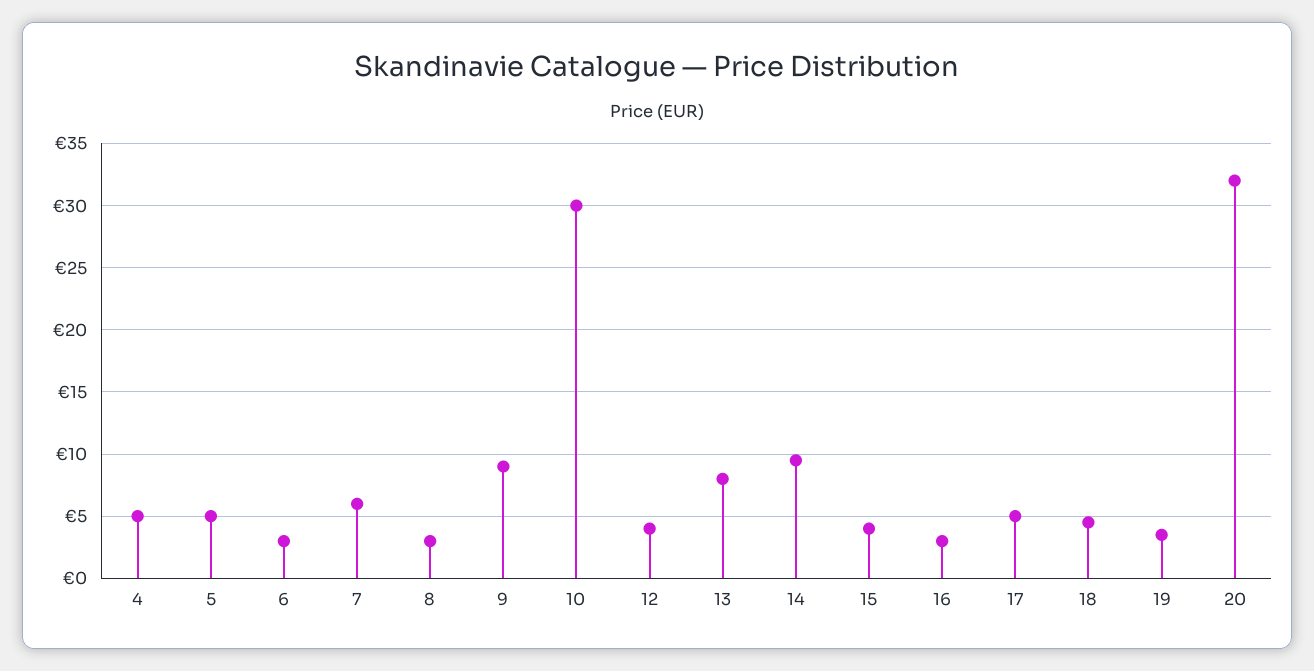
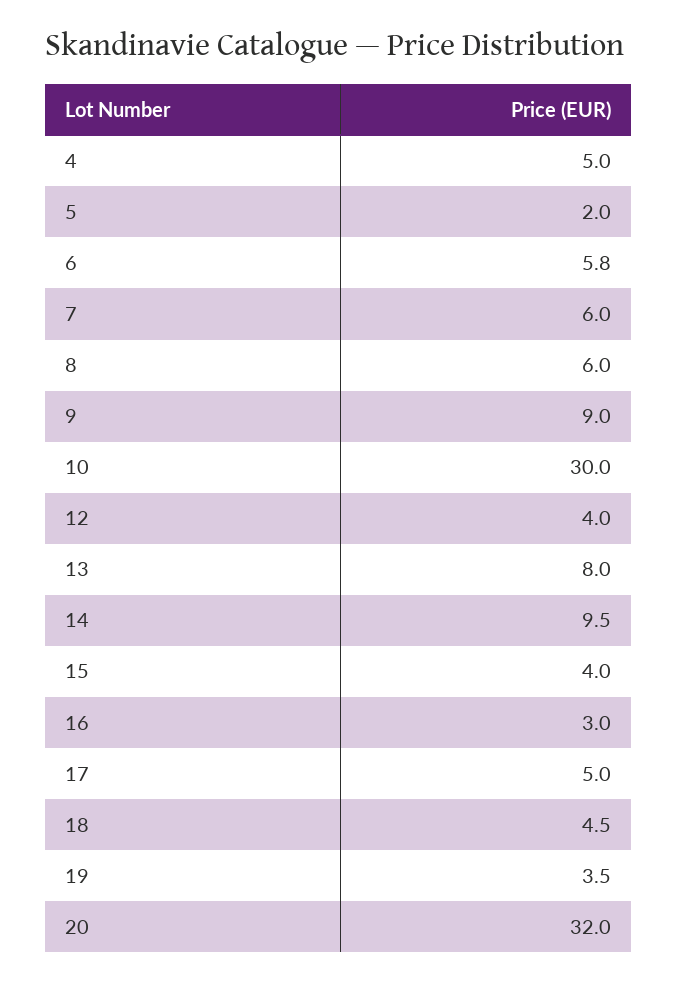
5: 5 -> 2
6: 3 -> 5.8
8: 3 -> 6

